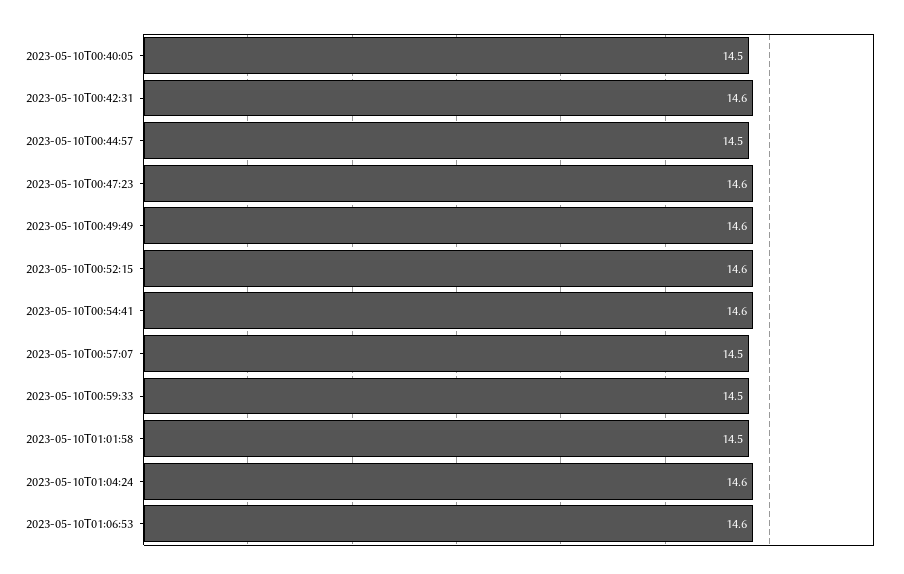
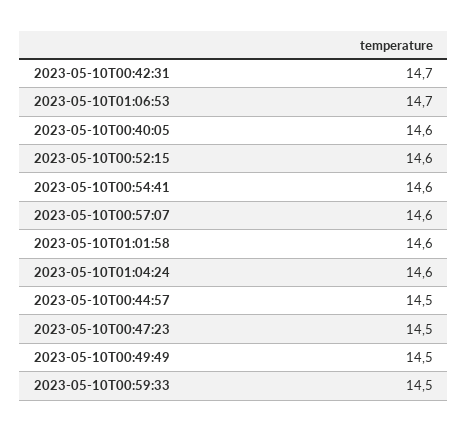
2023-05-10T00:40:05: 14.5 -> 14.6
2023-05-10T00:42:31: 14.6 -> 14.7
2023-05-10T00:47:23: 14.6 -> 14.5
2023-05-10T00:49:49: 14.6 -> 14.5
2023-05-10T00:57:07: 14.5 -> 14.6
2023-05-10T01:01:58: 14.5 -> 14.6
2023-05-10T01:06:53: 14.6 -> 14.7

